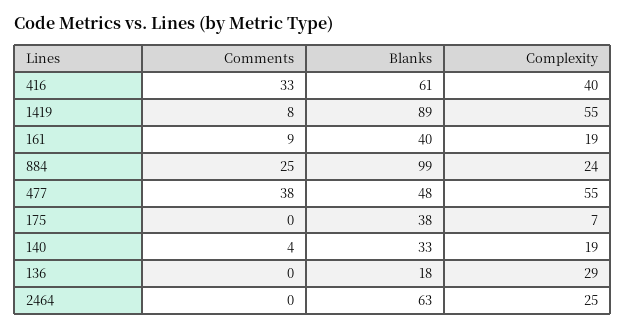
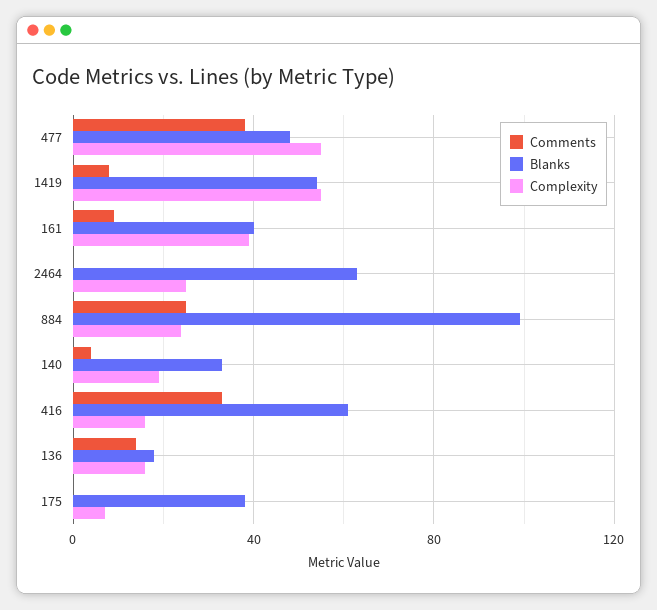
Complexity, 416: 40 -> 15
Blanks, 1419: 89 -> 55
Complexity, 161: 19 -> 40
Comments, 136: 0 -> 15
Complexity, 136: 29 -> 15

